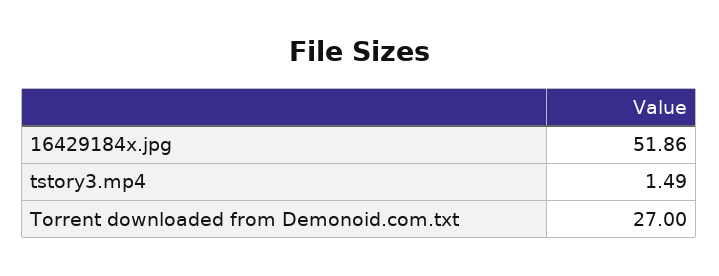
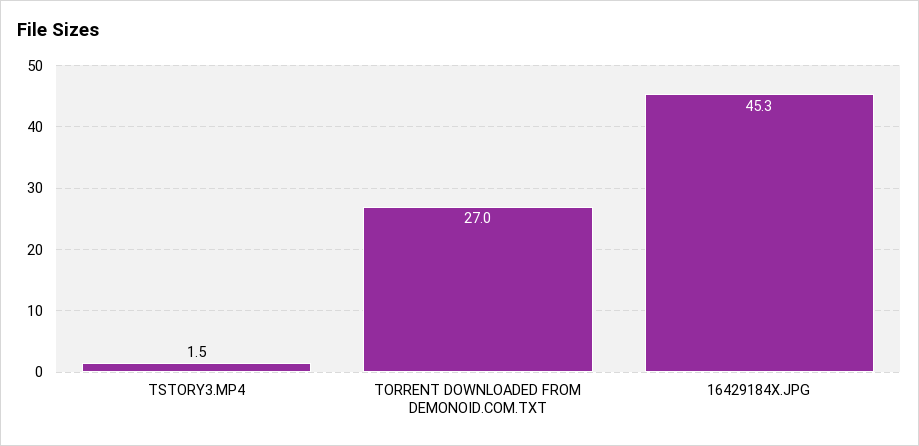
16429184x.jpg: 51.86 -> 45.3

